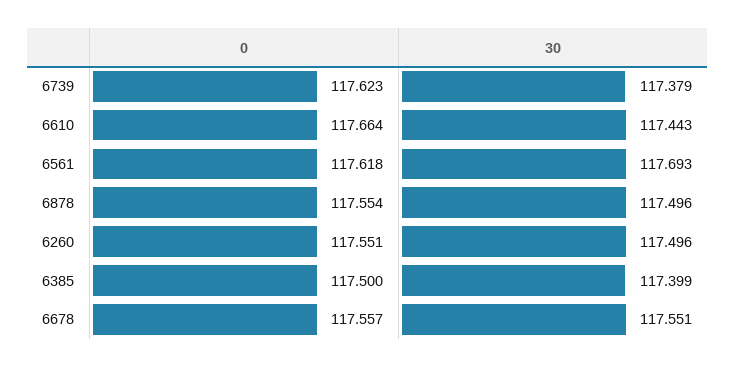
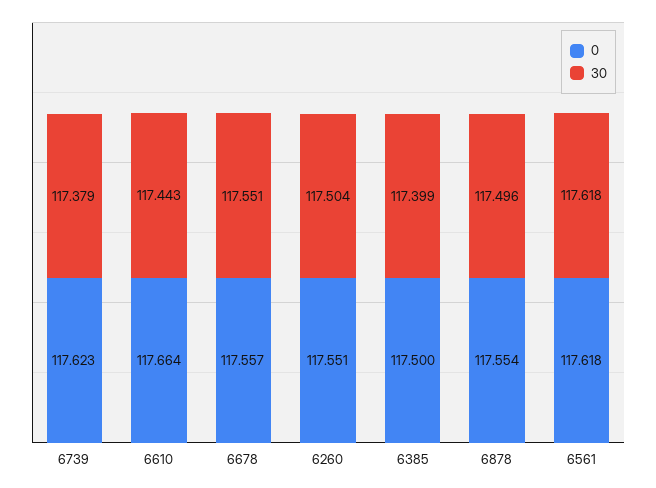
30, 6561: 117.693 -> 117.618
30, 6260: 117.496 -> 117.504

